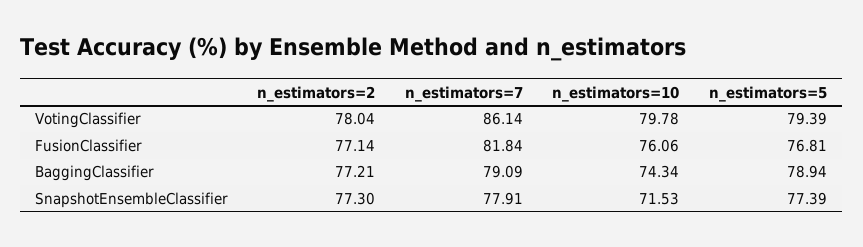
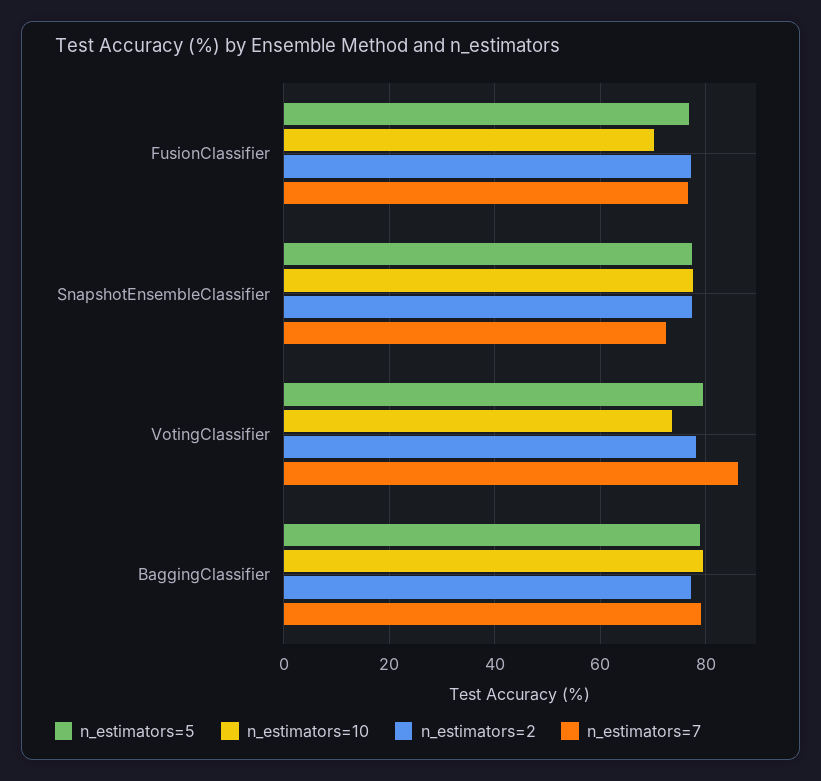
n_estimators=10, VotingClassifier: 79.78 -> 74
n_estimators=7, FusionClassifier: 81.84 -> 76
n_estimators=10, FusionClassifier: 76.06 -> 70
n_estimators=10, BaggingClassifier: 74.34 -> 80
n_estimators=7, SnapshotEnsembleClassifier: 77.91 -> 72
n_estimators=10, SnapshotEnsembleClassifier: 71.53 -> 78

